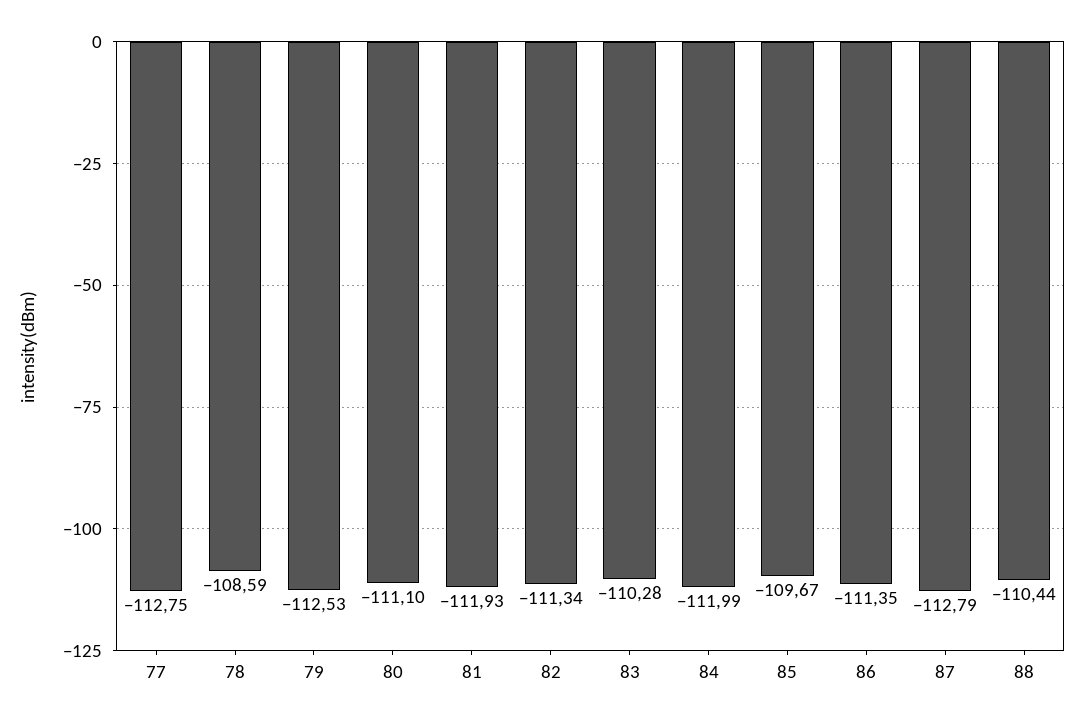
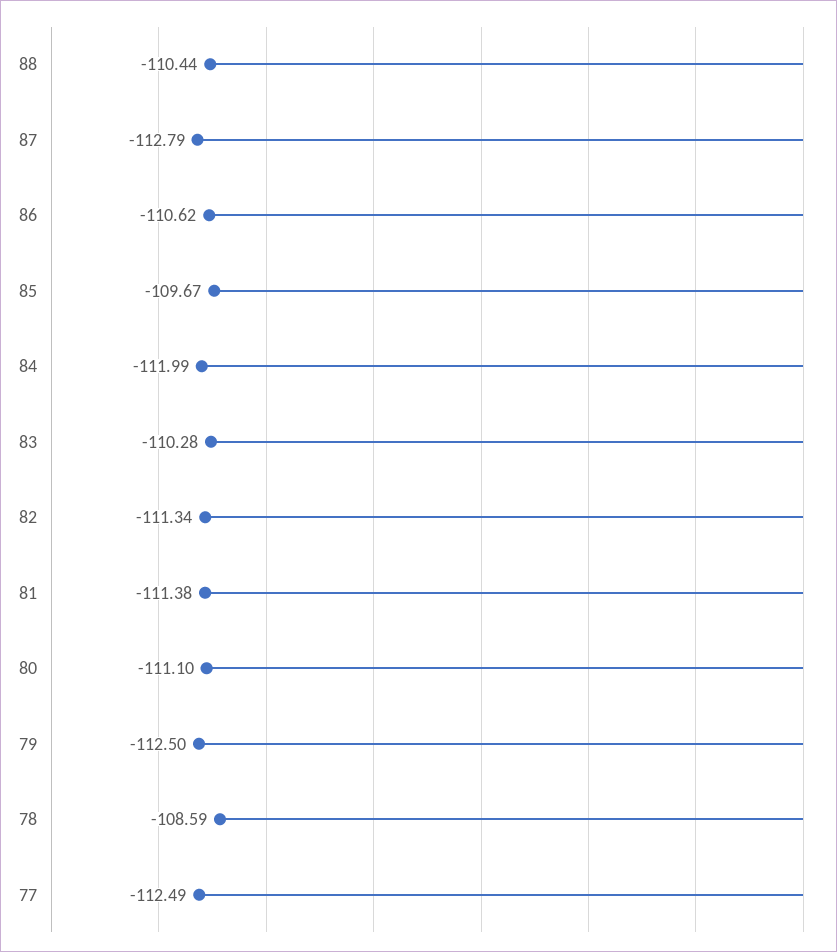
77: -112.75 -> -112.49
79: -112.53 -> -112.5
81: -111.93 -> -111.38
86: -111.35 -> -110.62

